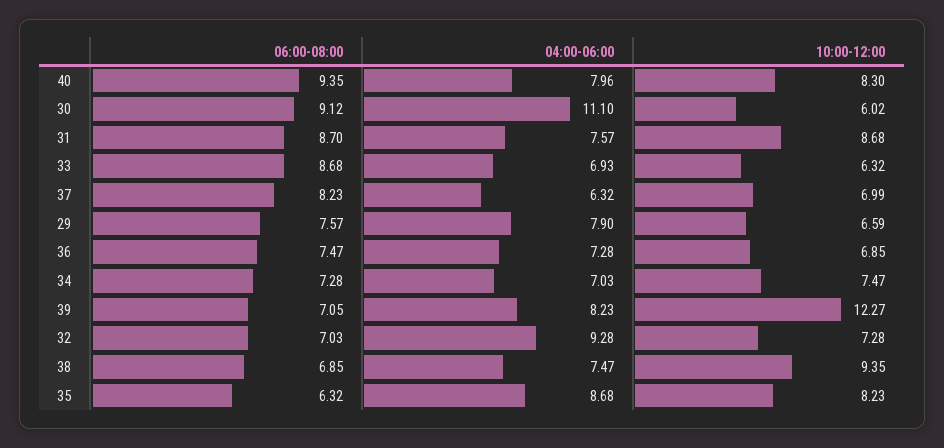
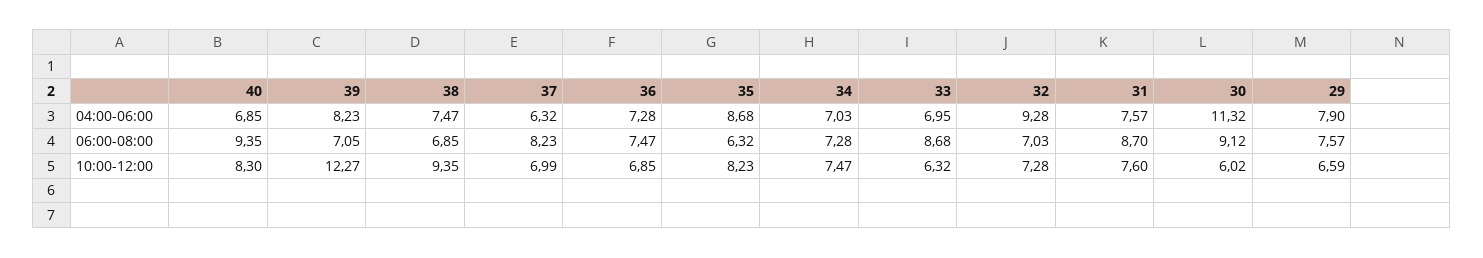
04:00-06:00, 40: 7.96 -> 6.85
04:00-06:00, 30: 11.1 -> 11.32
10:00-12:00, 31: 8.68 -> 7.6
04:00-06:00, 33: 6.93 -> 6.95

